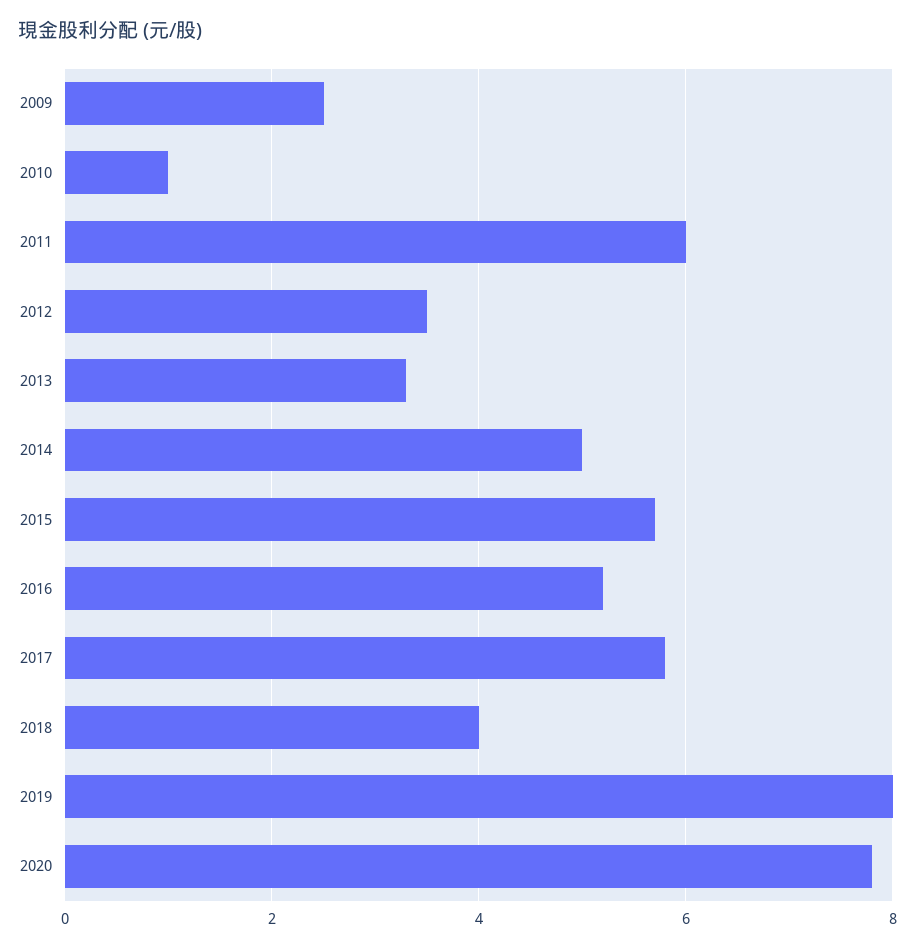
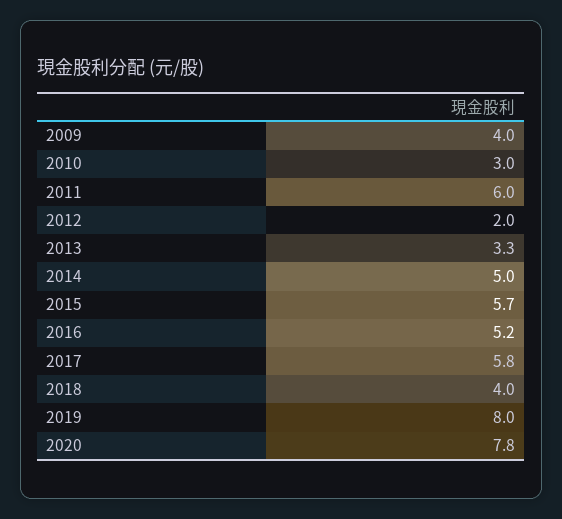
2009: 2.5 -> 4
2010: 1 -> 3
2012: 3.5 -> 2

